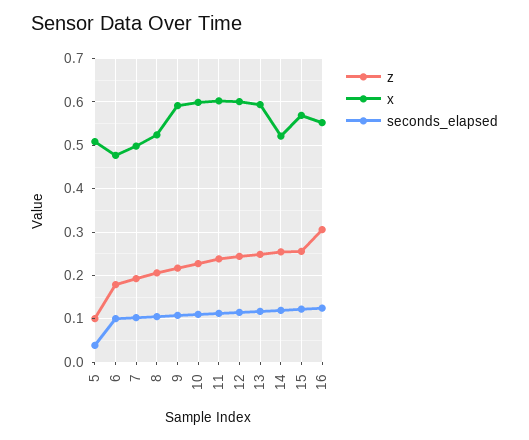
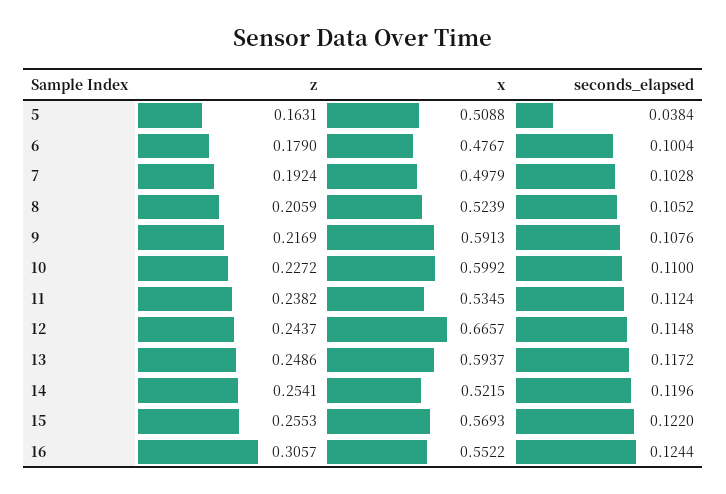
z, 5: 0.1 -> 0.1631
x, 11: 0.6 -> 0.5345
x, 12: 0.6 -> 0.6657

